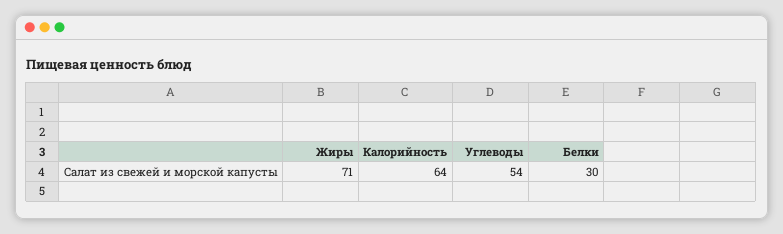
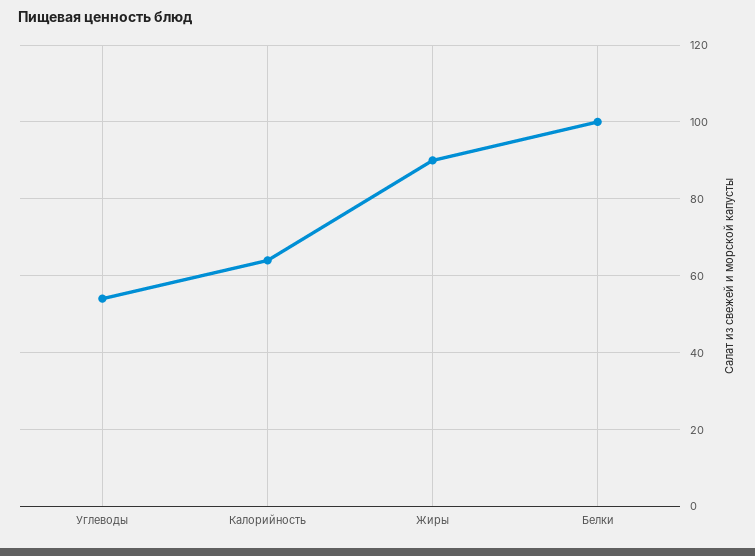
Жиры: 71 -> 90
Белки: 30 -> 100

